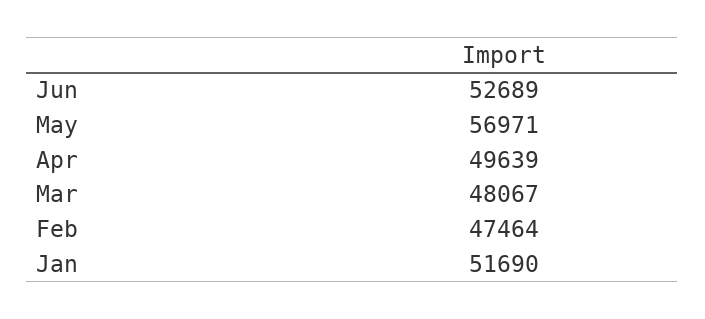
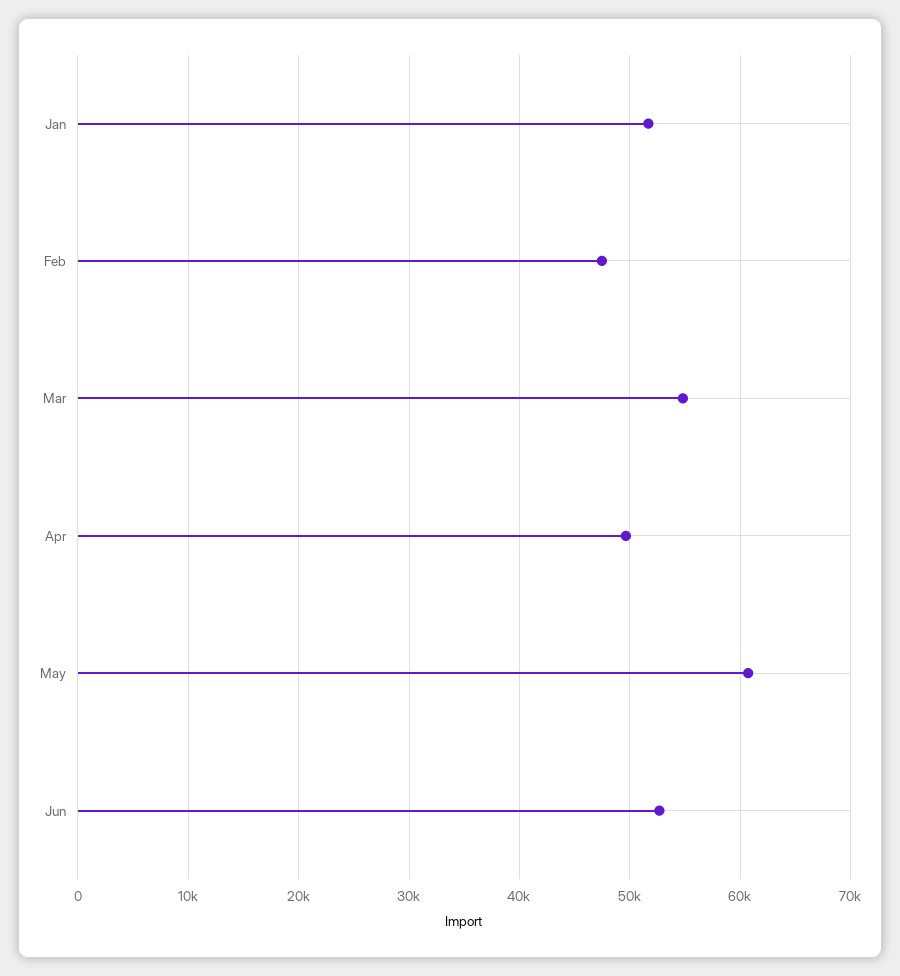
May: 56971 -> 61000
Mar: 48067 -> 55000

